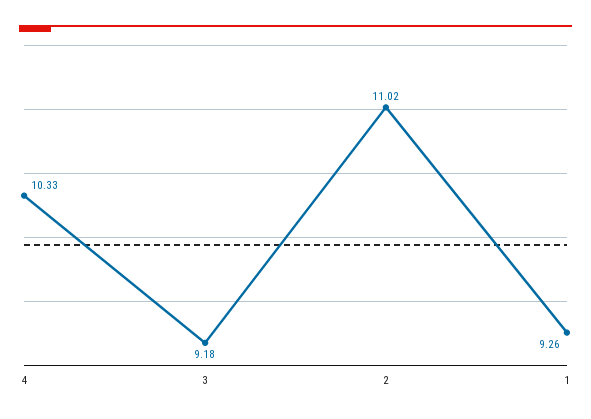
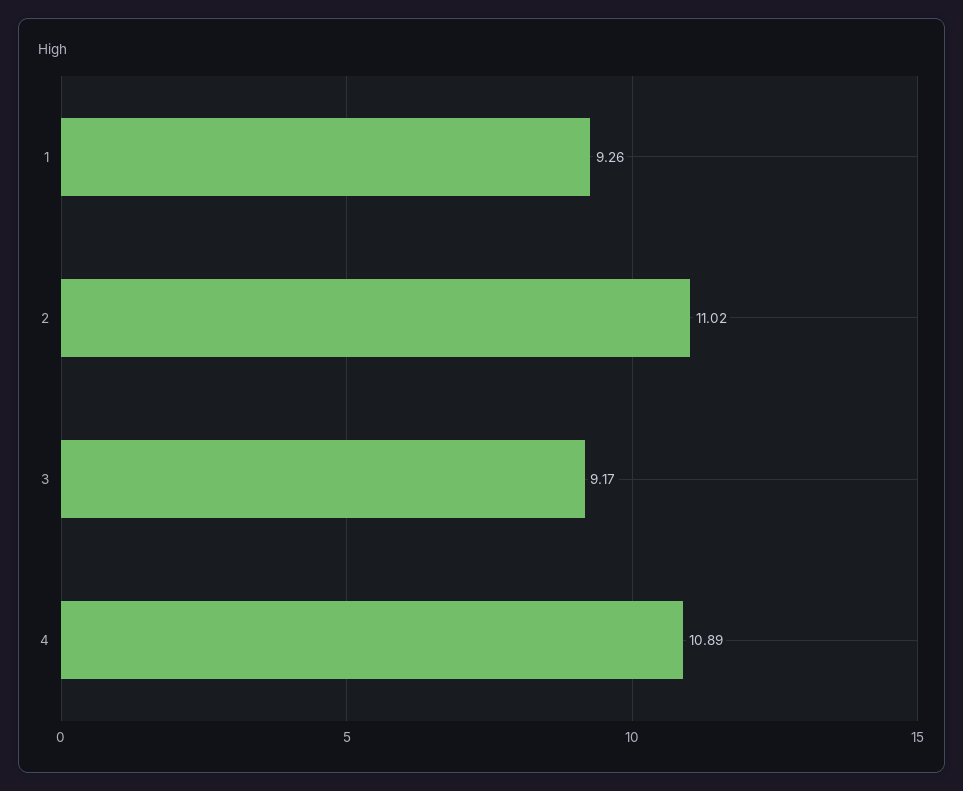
4: 10.33 -> 10.89
3: 9.18 -> 9.17

